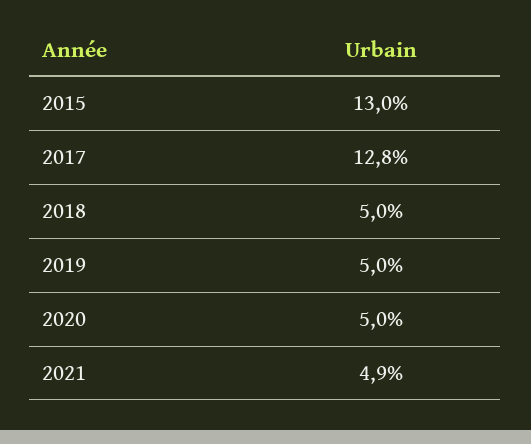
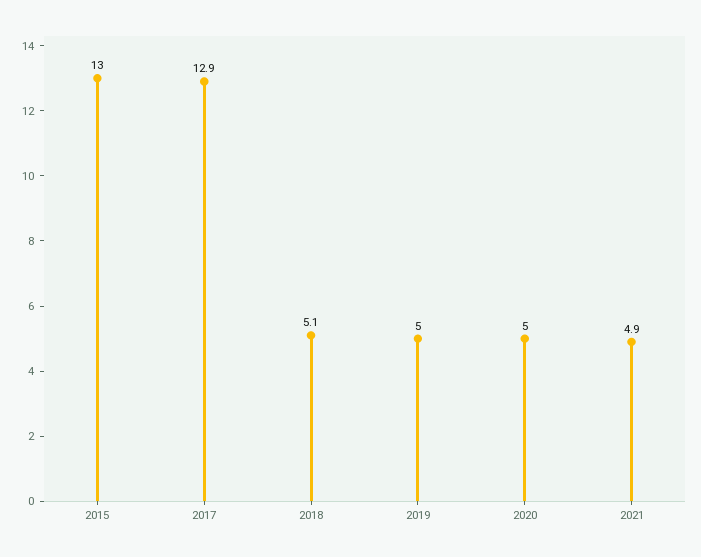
2017: 12.8 -> 12.9
2018: 5 -> 5.1

